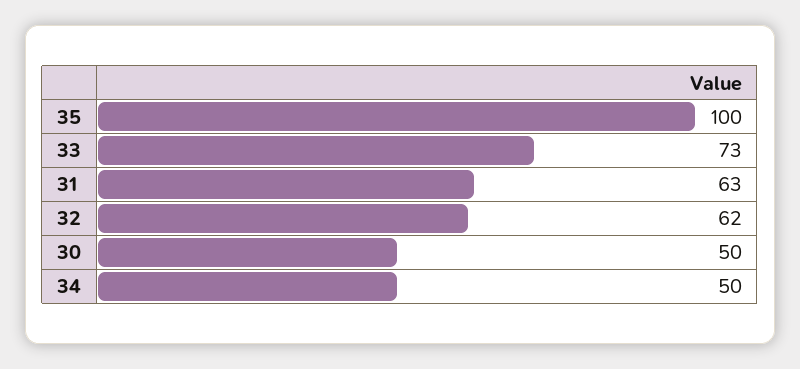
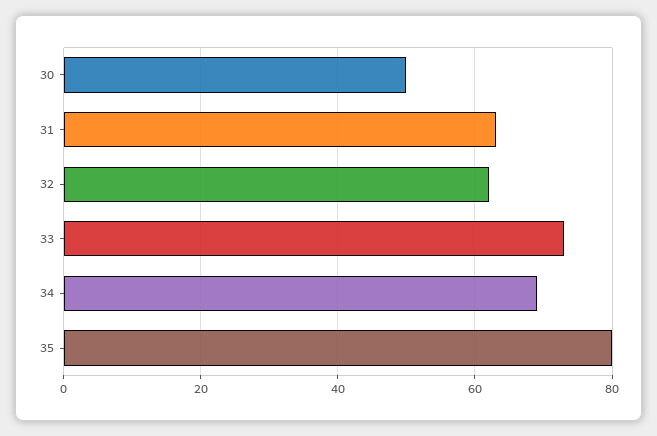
35: 100 -> 80
34: 50 -> 70

